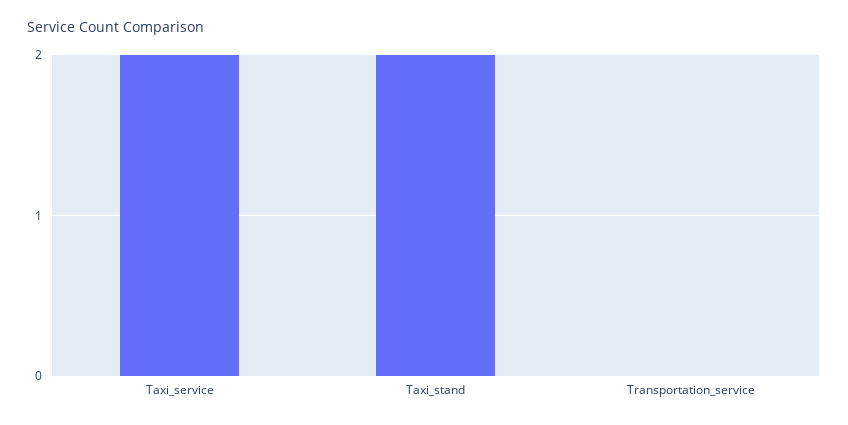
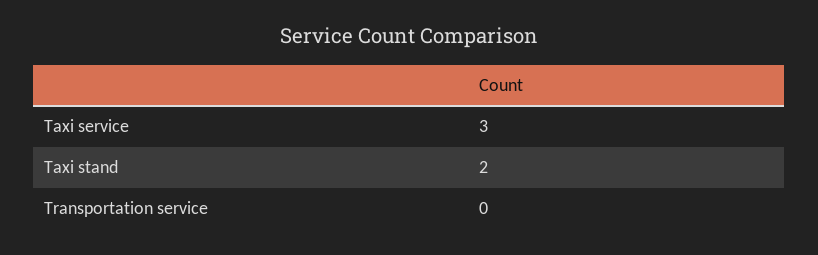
Taxi_service: 2 -> 3

